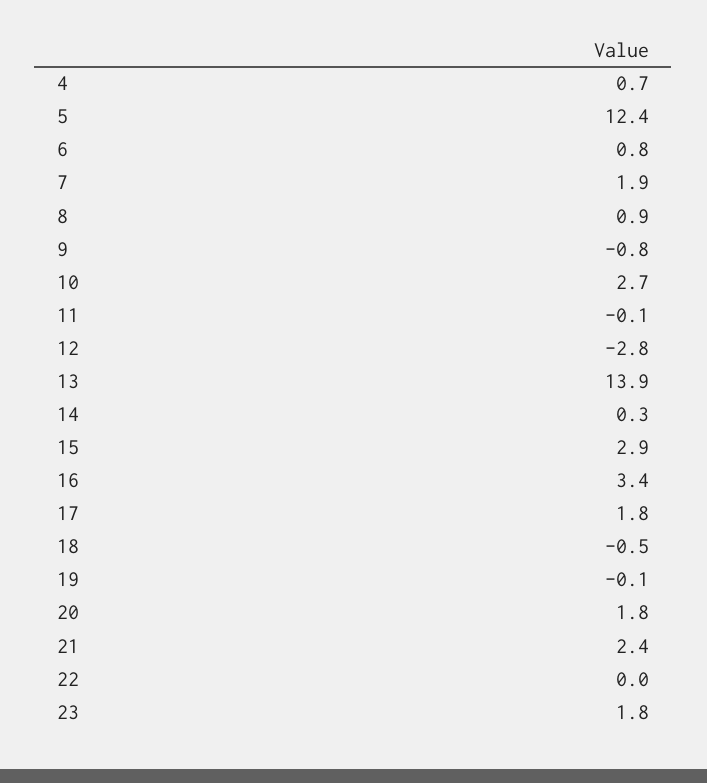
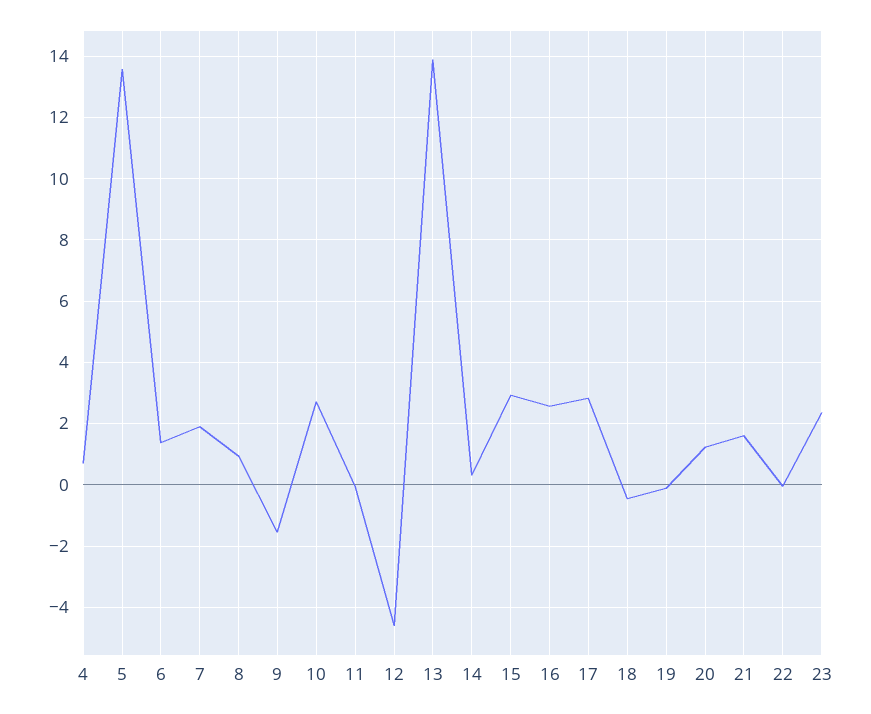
5: 12.4 -> 13.6
6: 0.8 -> 1.4
9: -0.8 -> -1.6
12: -2.8 -> -4.6
16: 3.4 -> 2.6
17: 1.8 -> 2.8
20: 1.8 -> 1.2
21: 2.4 -> 1.6
23: 1.8 -> 2.4

